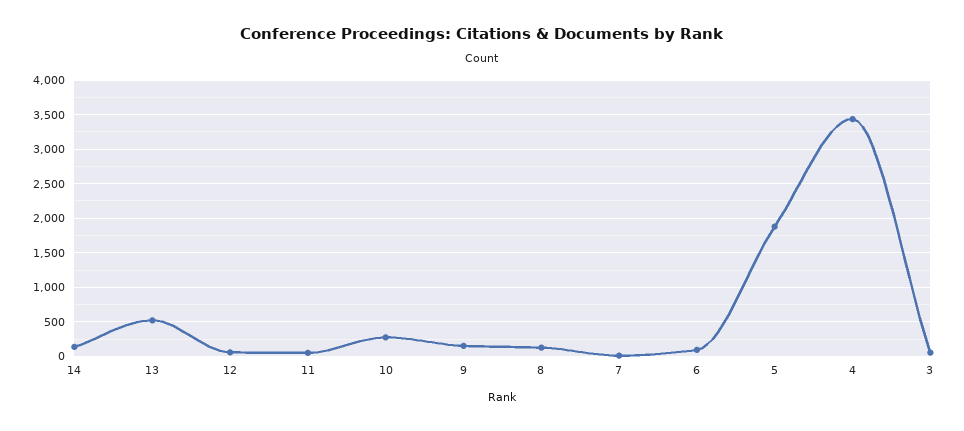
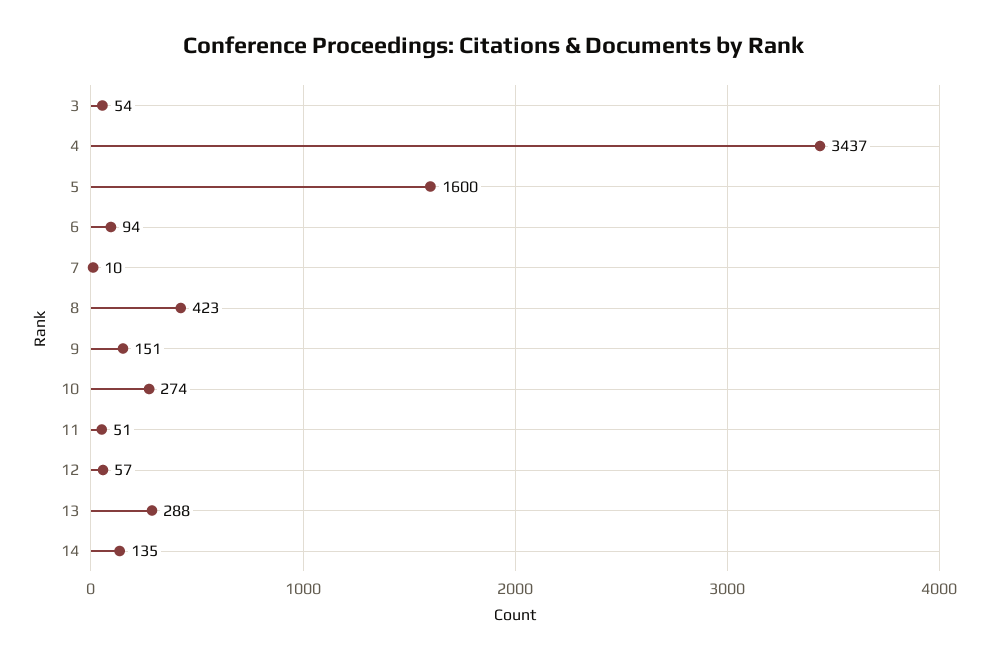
13: 500 -> 288
8: 100 -> 423
5: 1900 -> 1600

